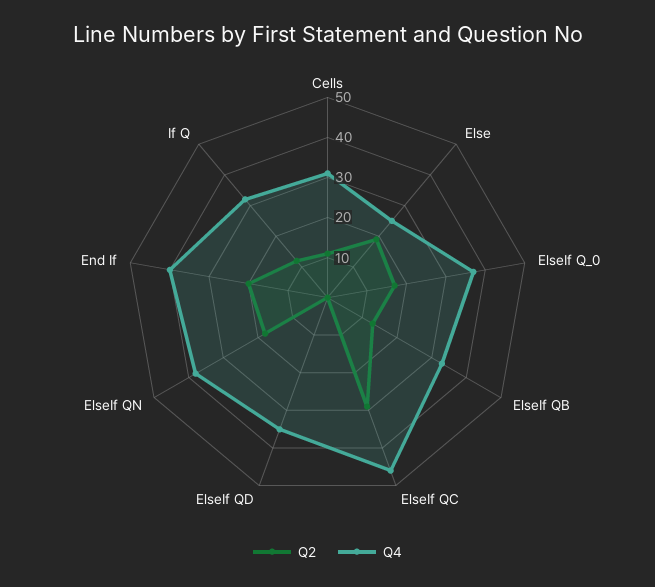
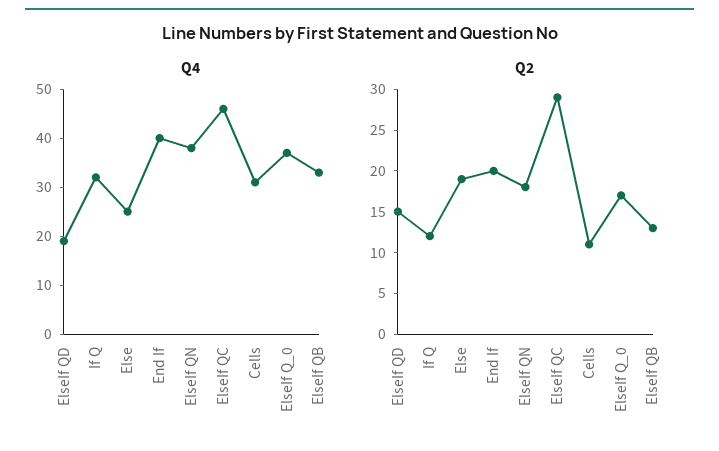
Q2, ElseIf QD: 0 -> 15
Q4, ElseIf QD: 35 -> 20

